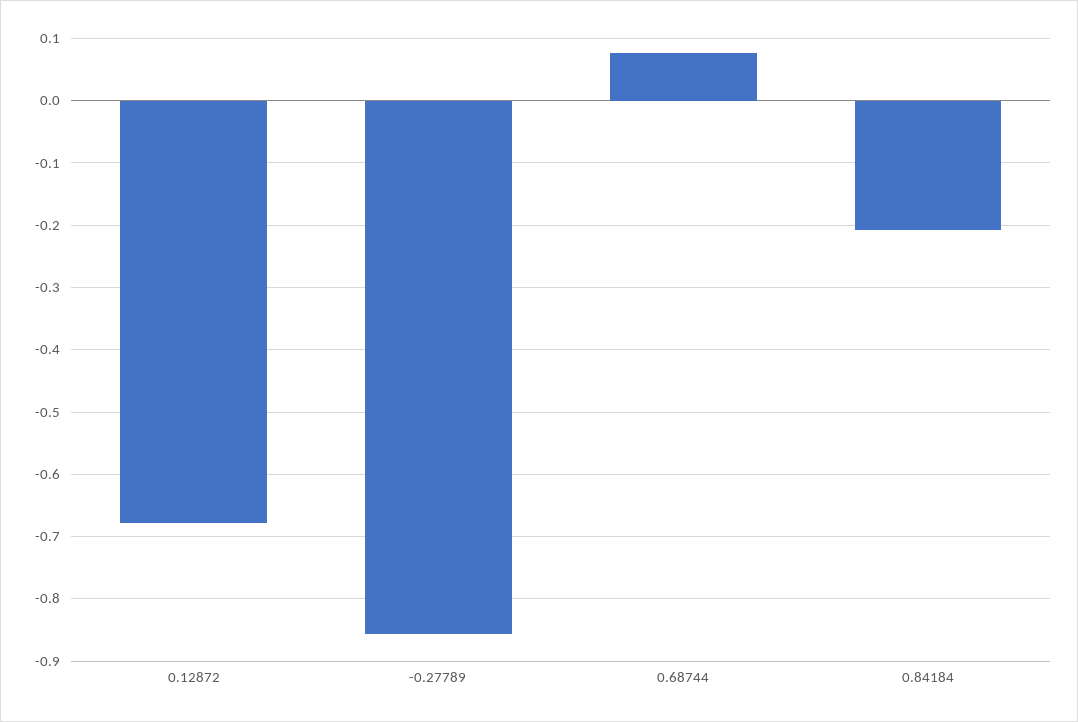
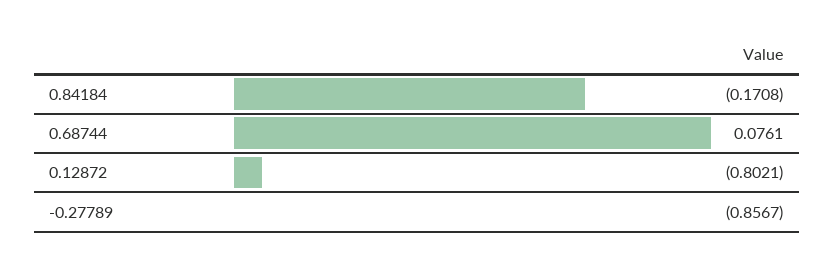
0.12872: -0.68 -> -0.8021
0.84184: -0.21 -> -0.1708

